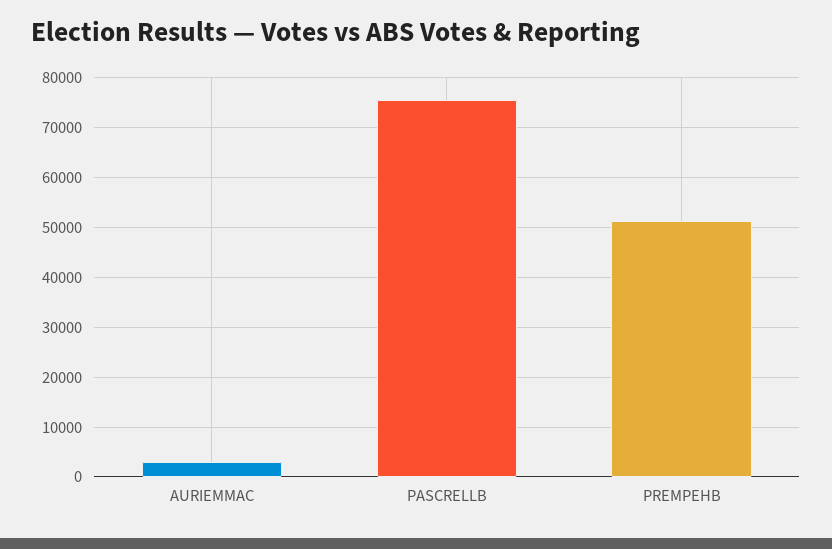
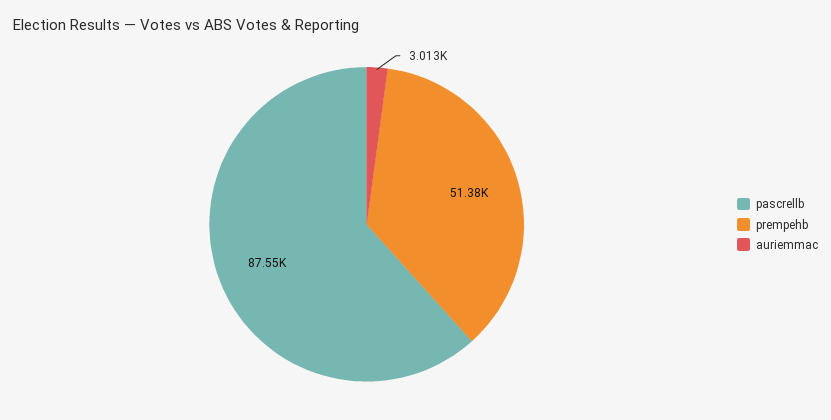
PASCRELLB: 76000 -> 87550

